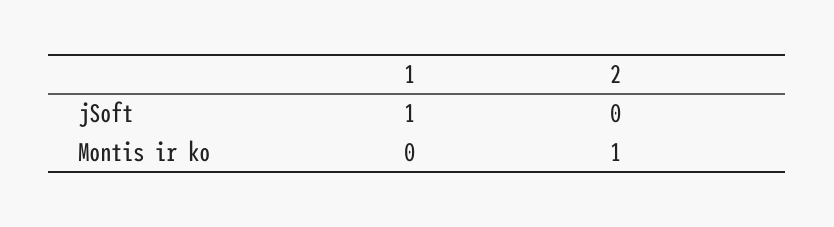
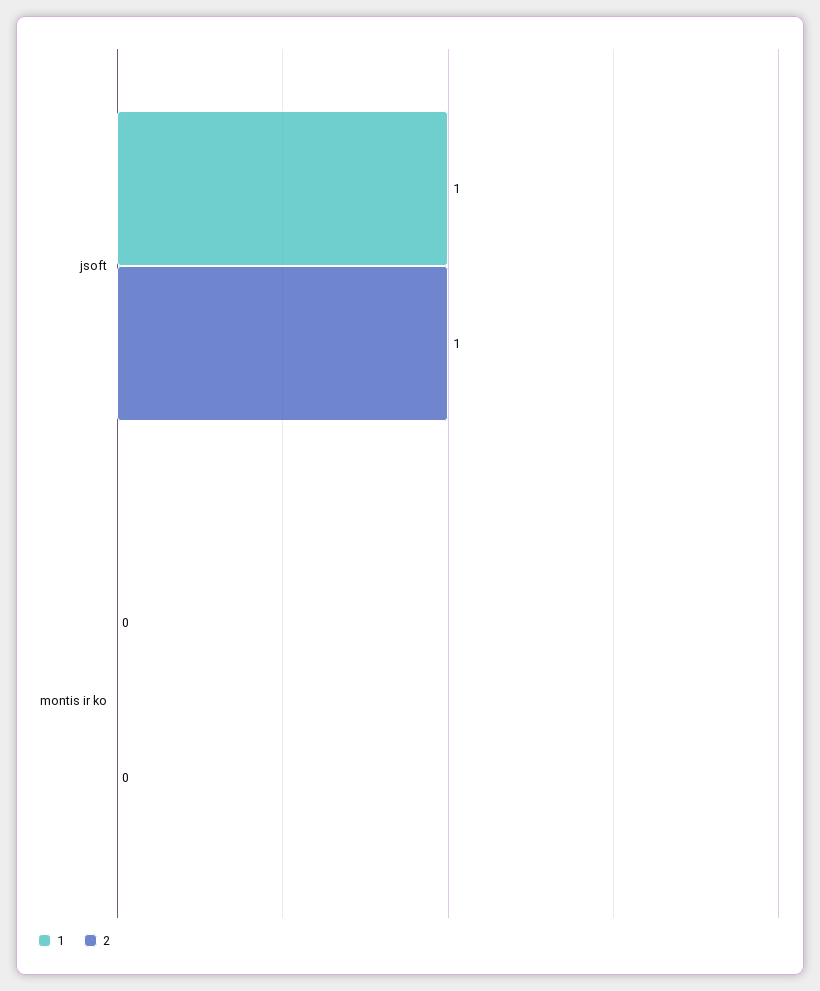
2, jSoft: 0 -> 1
2, Montis ir ko: 1 -> 0

